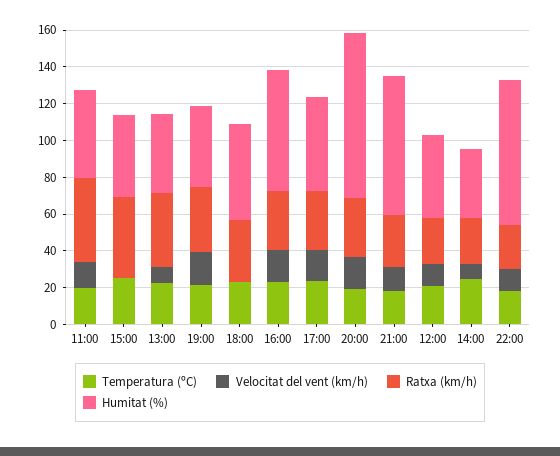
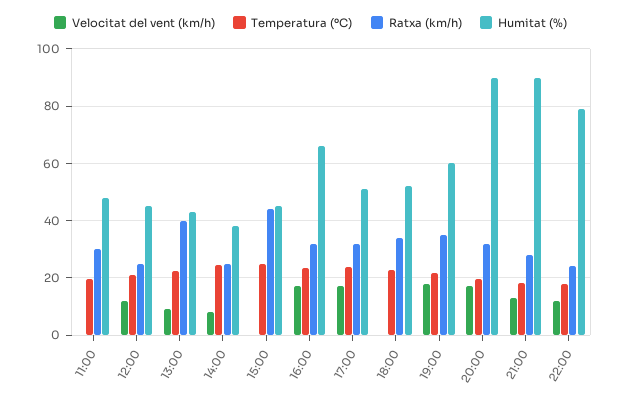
Velocitat del vent (km/h), 11:00: 15 -> 0
Ratxa (km/h), 11:00: 45 -> 30
Humitat (%), 19:00: 45 -> 60
Humitat (%), 21:00: 75 -> 90

